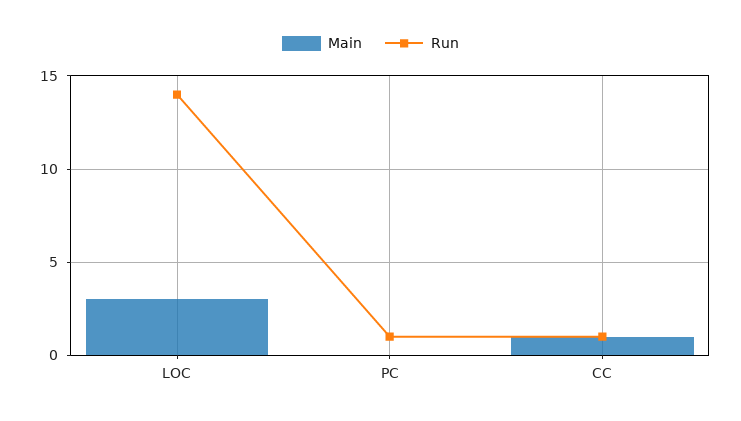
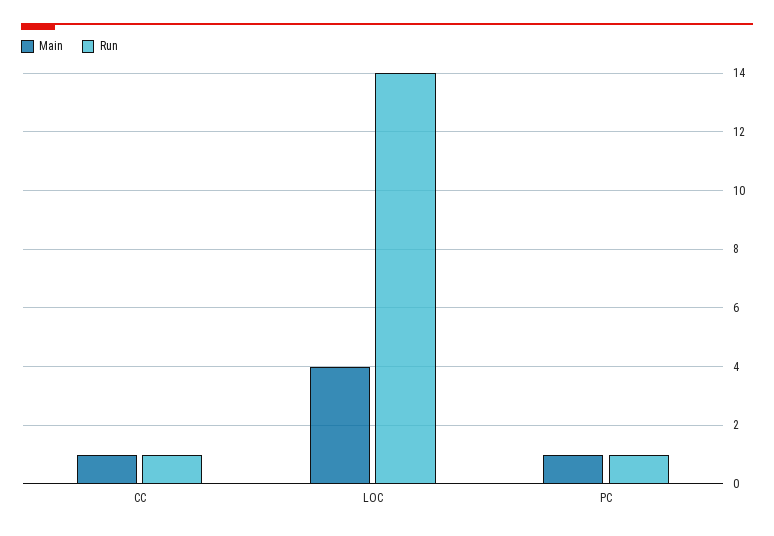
Main, LOC: 3 -> 4
Main, PC: 0 -> 1

